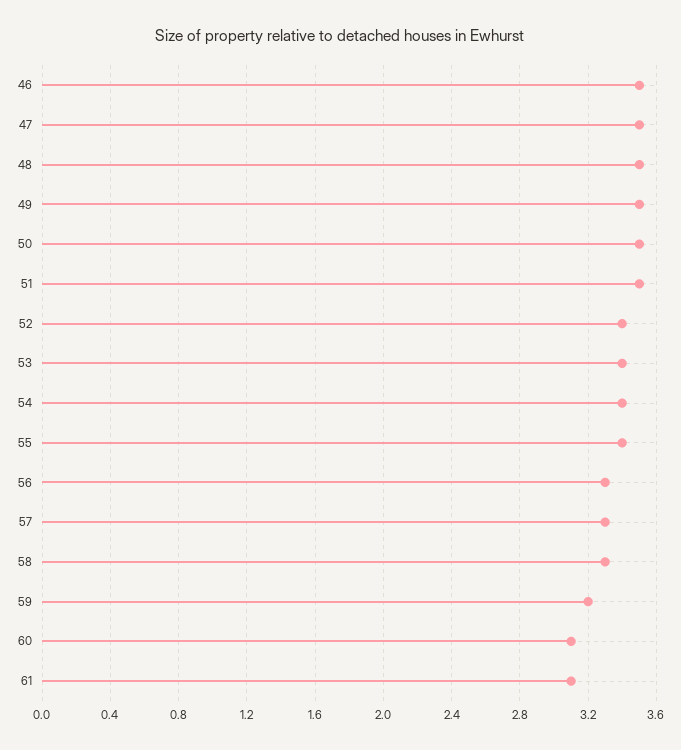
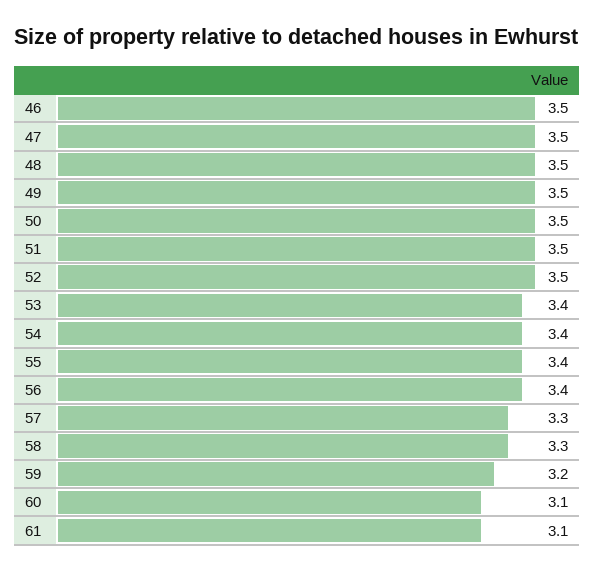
52: 3.4 -> 3.5
56: 3.3 -> 3.4

